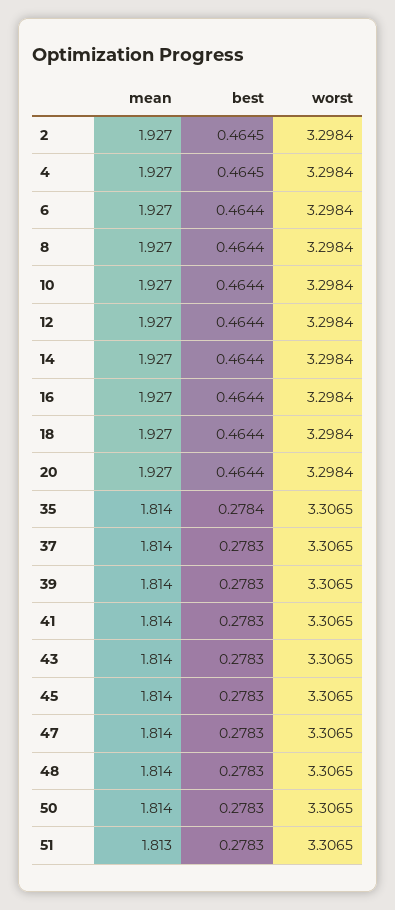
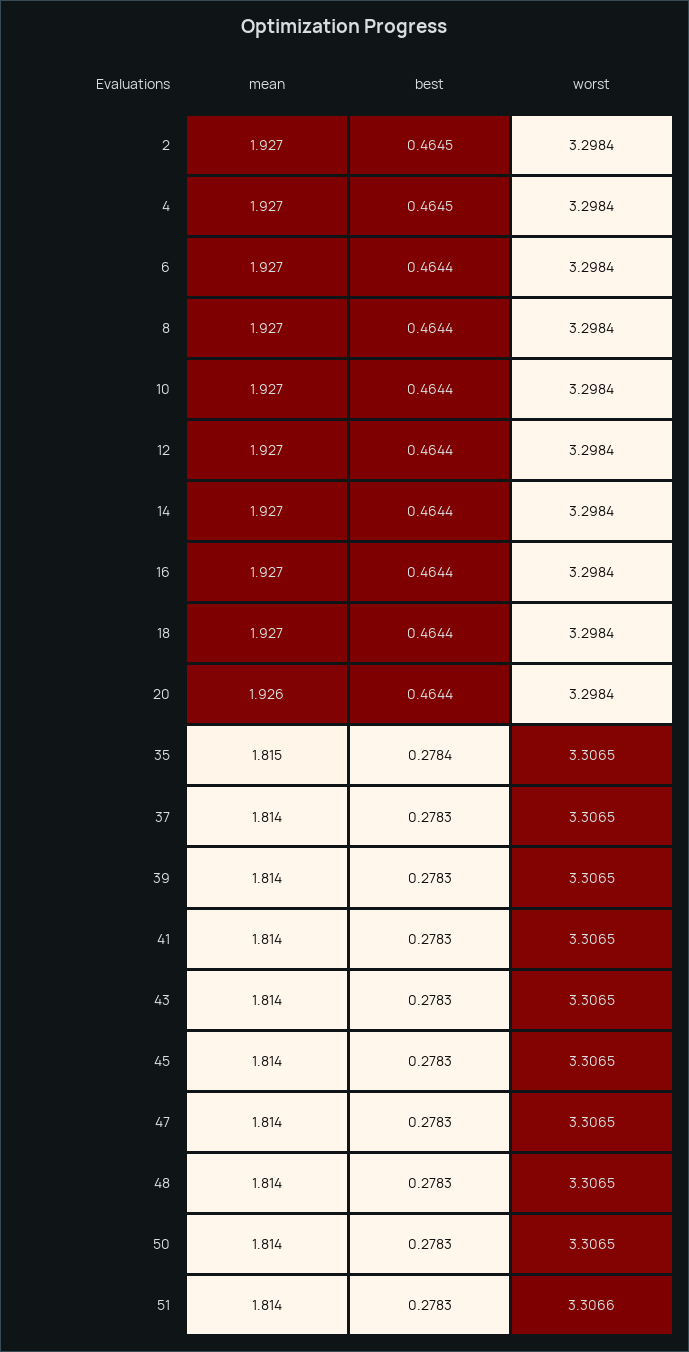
mean, 20: 1.927 -> 1.926
mean, 35: 1.814 -> 1.815
mean, 51: 1.813 -> 1.814
worst, 51: 3.3065 -> 3.3066

